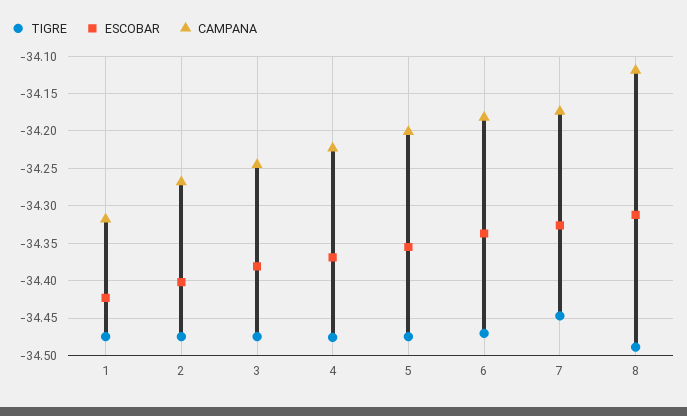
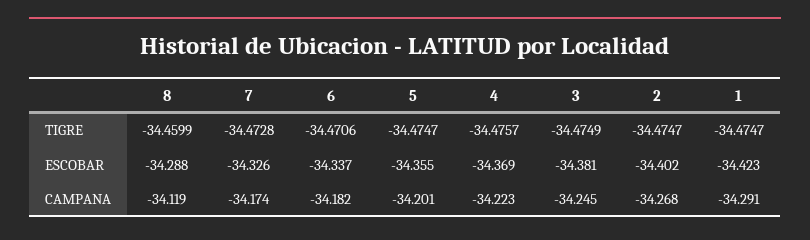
CAMPANA, 1: -34.32 -> -34.291
TIGRE, 7: -34.45 -> -34.4728
TIGRE, 8: -34.49 -> -34.4599
ESCOBAR, 8: -34.31 -> -34.288

